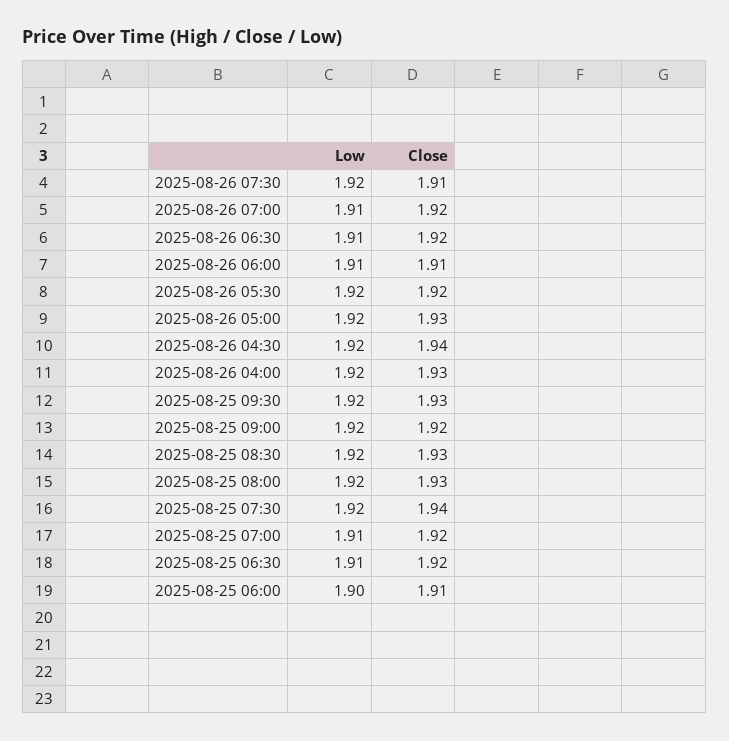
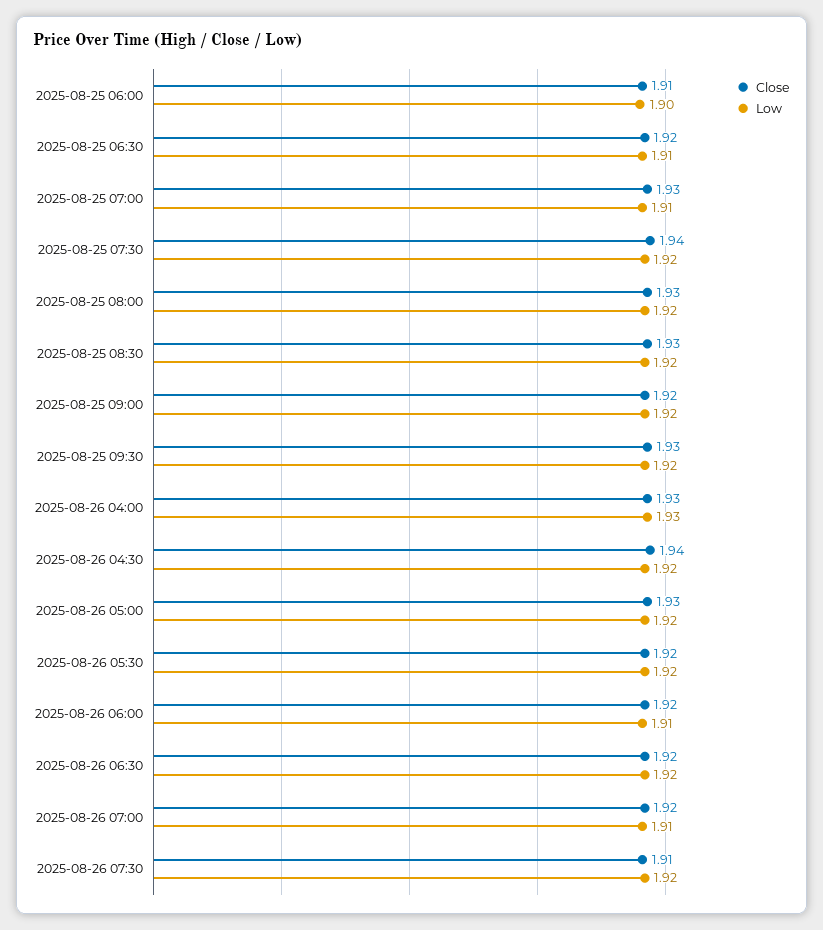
Low, 2025-08-26 06:30: 1.91 -> 1.92
Close, 2025-08-26 06:00: 1.91 -> 1.92
Low, 2025-08-26 04:00: 1.92 -> 1.93
Close, 2025-08-25 07:00: 1.92 -> 1.93

